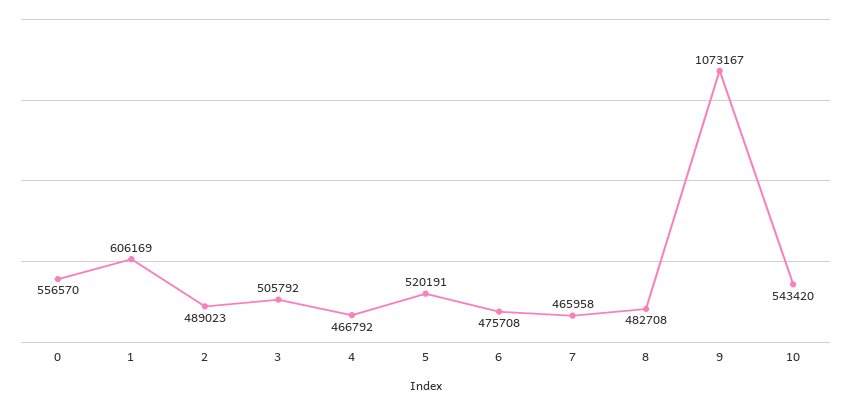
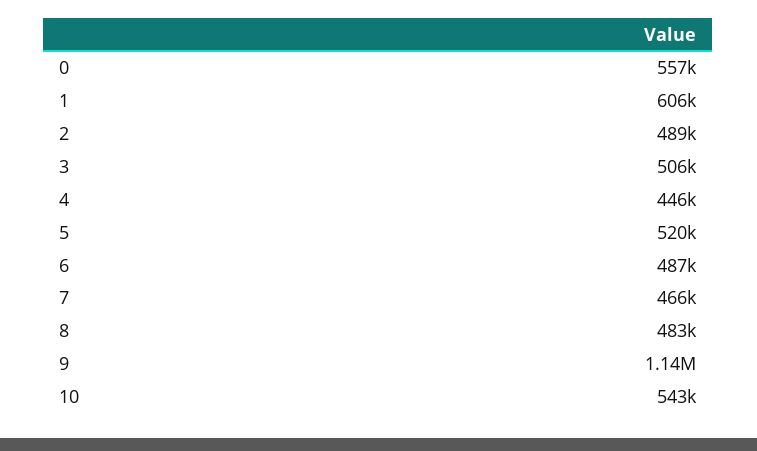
4: 466792 -> 446000
6: 475708 -> 487000
9: 1073167 -> 1140000

